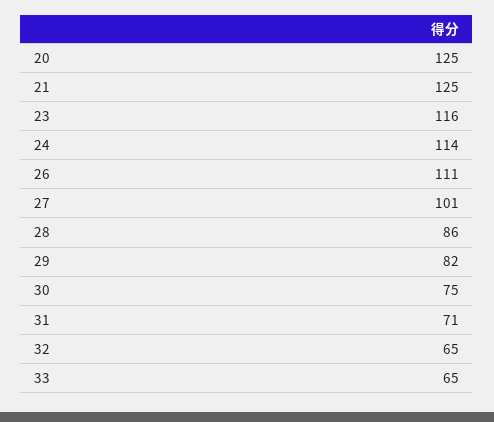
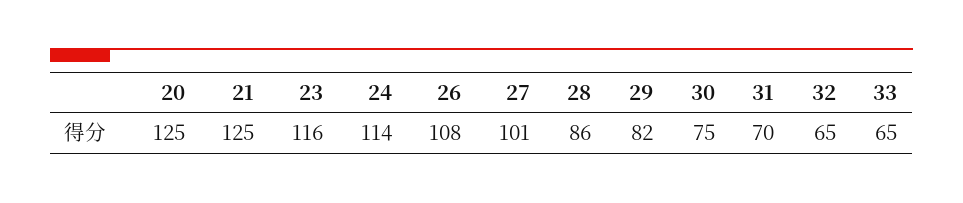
26: 111 -> 108
31: 71 -> 70

